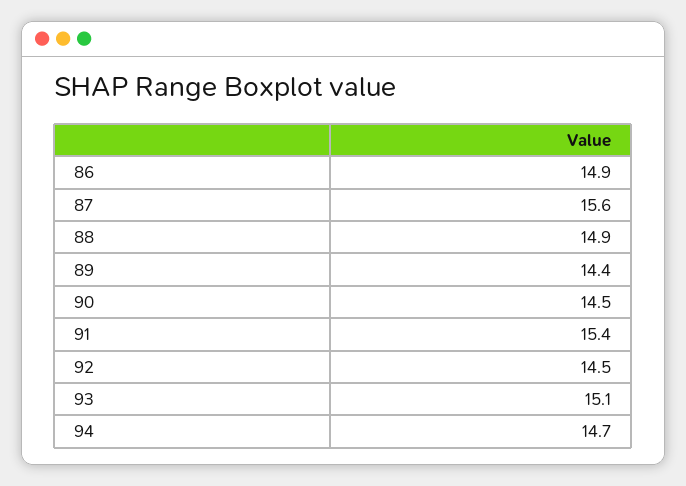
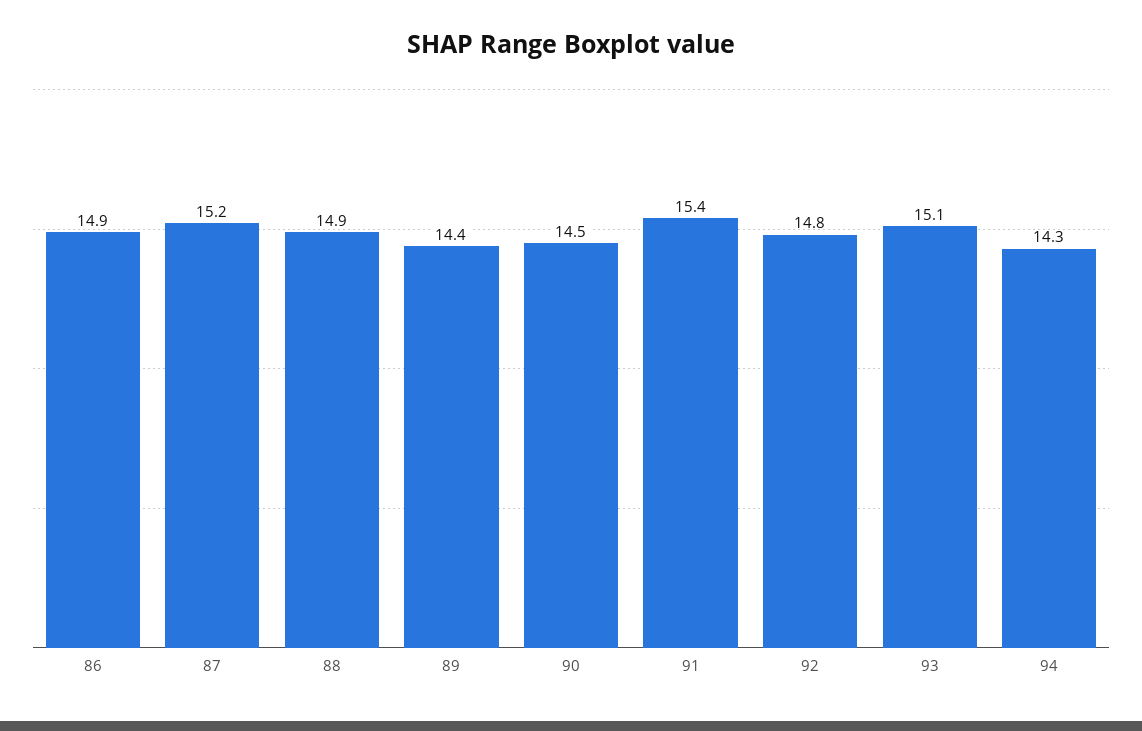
87: 15.6 -> 15.2
92: 14.5 -> 14.8
94: 14.7 -> 14.3

